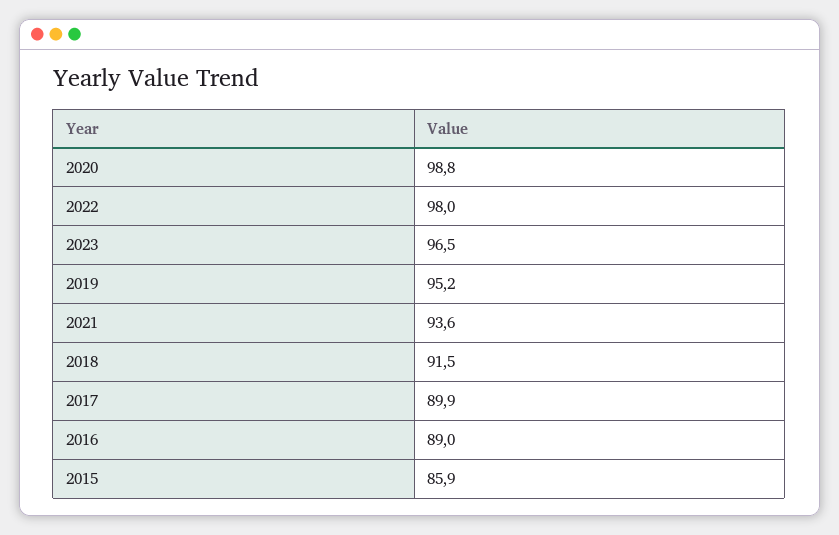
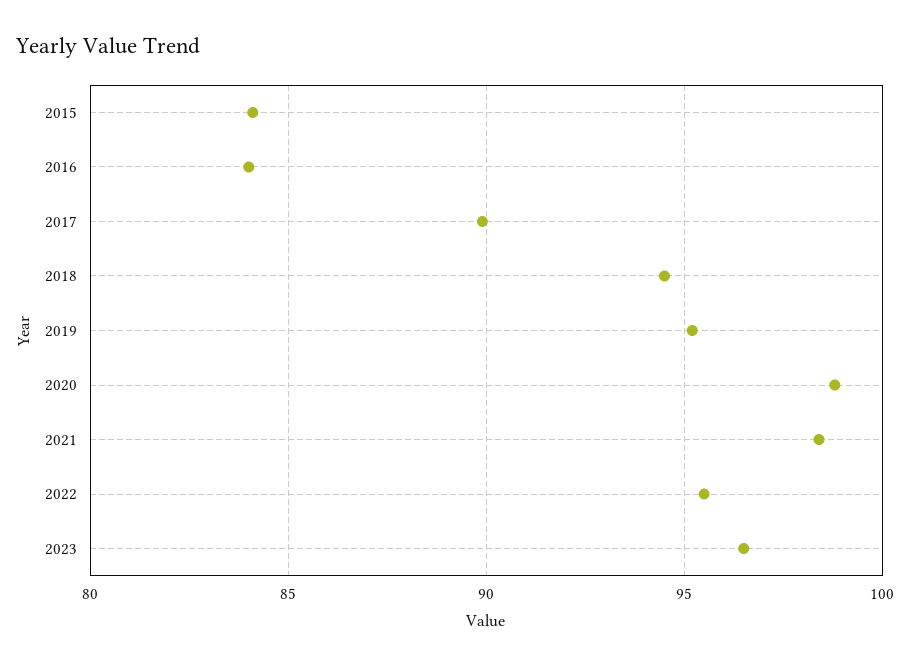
2022: 98 -> 95.5
2021: 93.6 -> 98.5
2018: 91.5 -> 94.5
2016: 89 -> 84
2015: 85.9 -> 84

